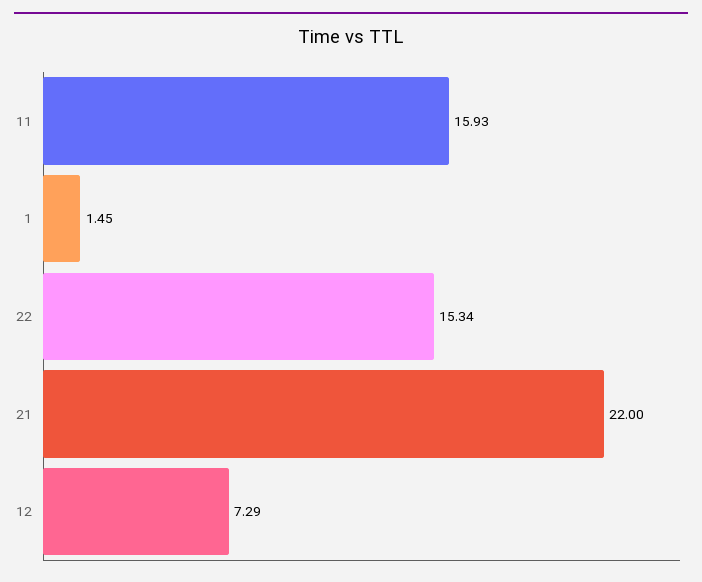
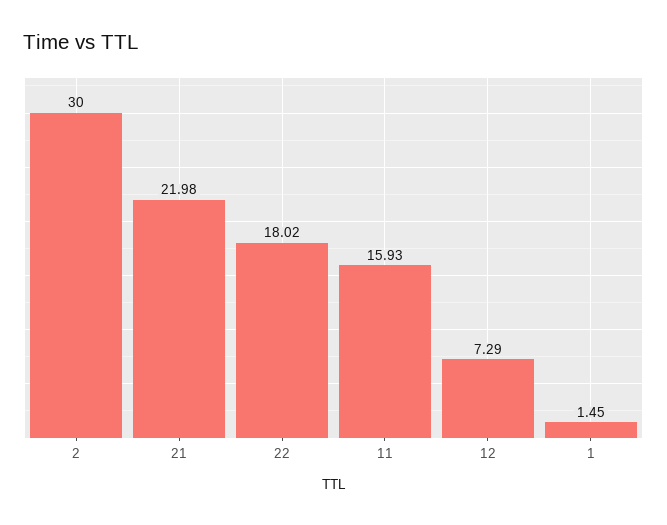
22: 15.34 -> 18.02
21: 22 -> 21.98
2: none -> 30

